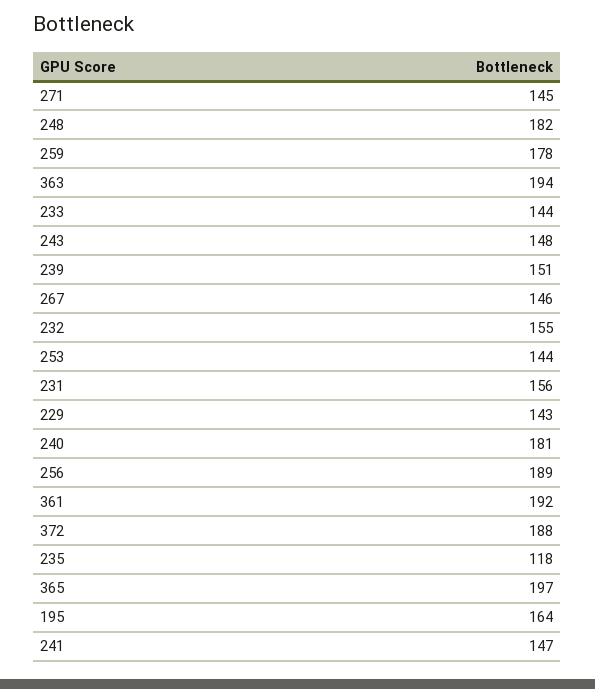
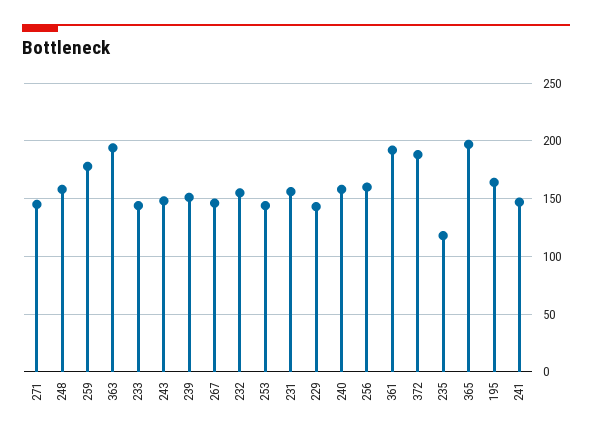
248: 182 -> 160
240: 181 -> 160
256: 189 -> 160

